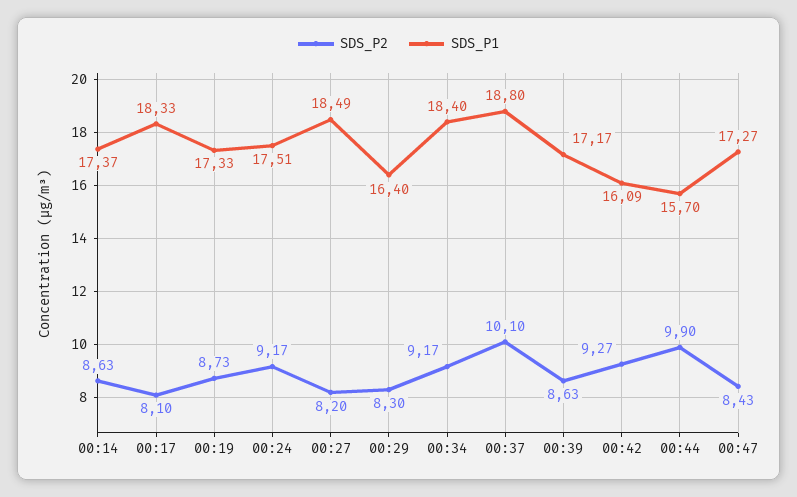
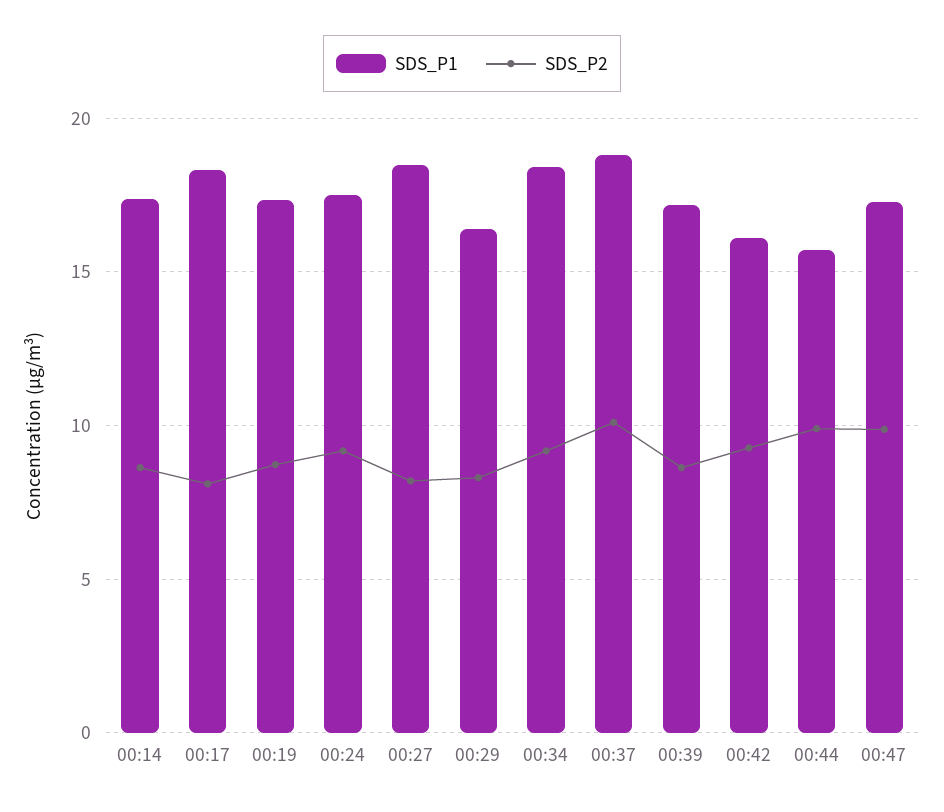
SDS_P2, 00:47: 8.43 -> 10

